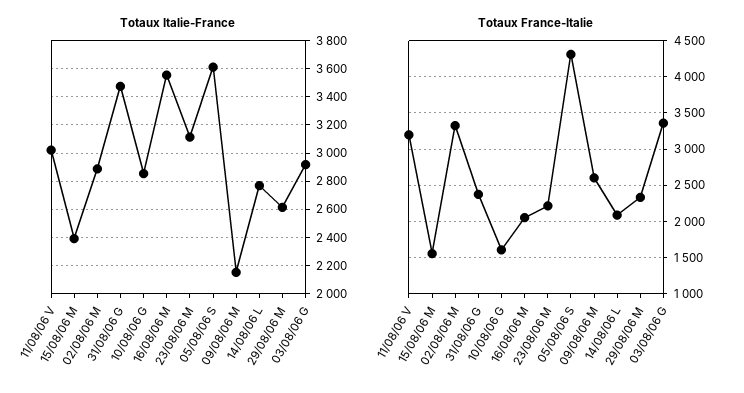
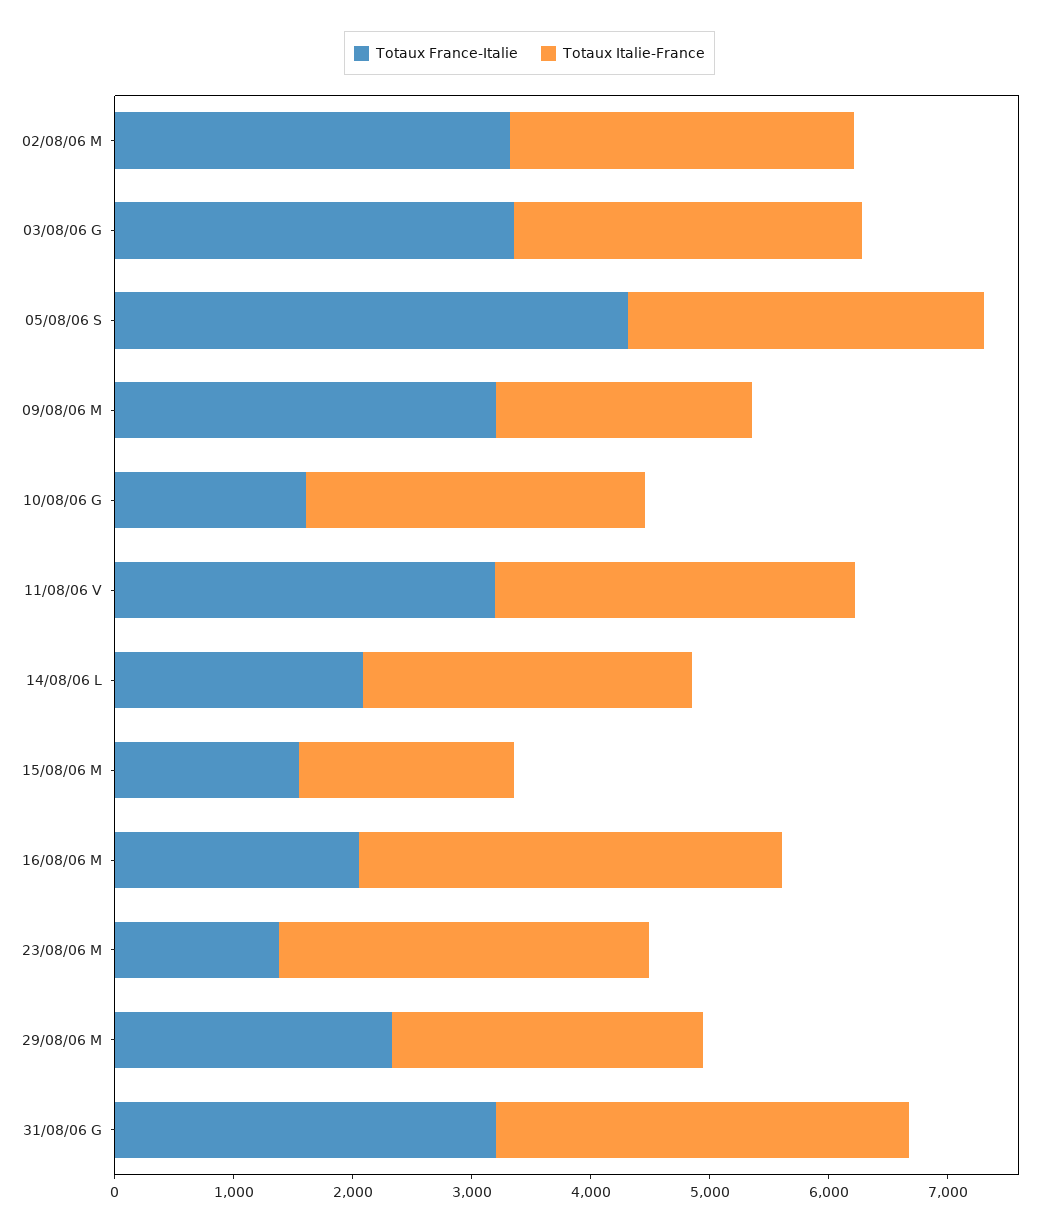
Totaux Italie-France, 15/08/06 M: 2400 -> 1800
Totaux Italie-France, 05/08/06 S: 3600 -> 3000
Totaux France-Italie, 31/08/06 G: 2400 -> 3200
Totaux France-Italie, 23/08/06 M: 2200 -> 1400
Totaux France-Italie, 09/08/06 M: 2600 -> 3200

